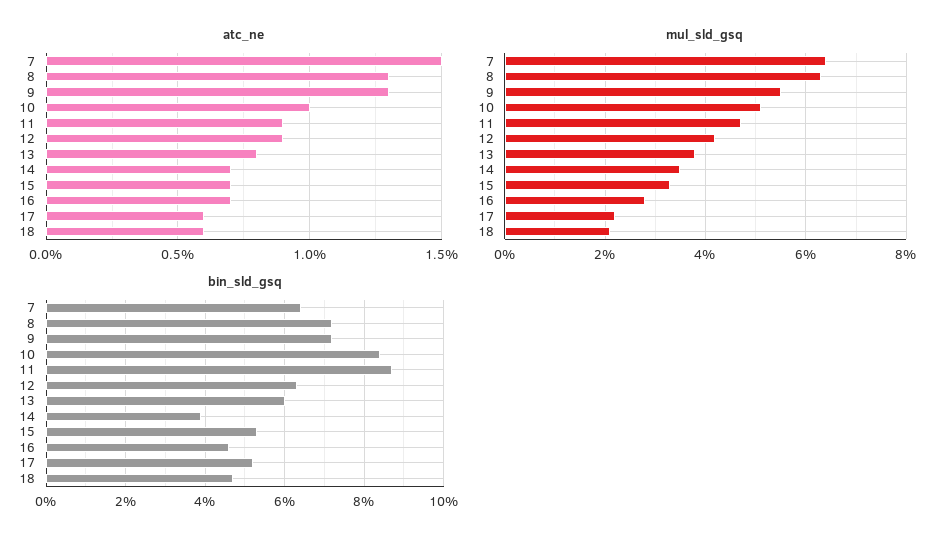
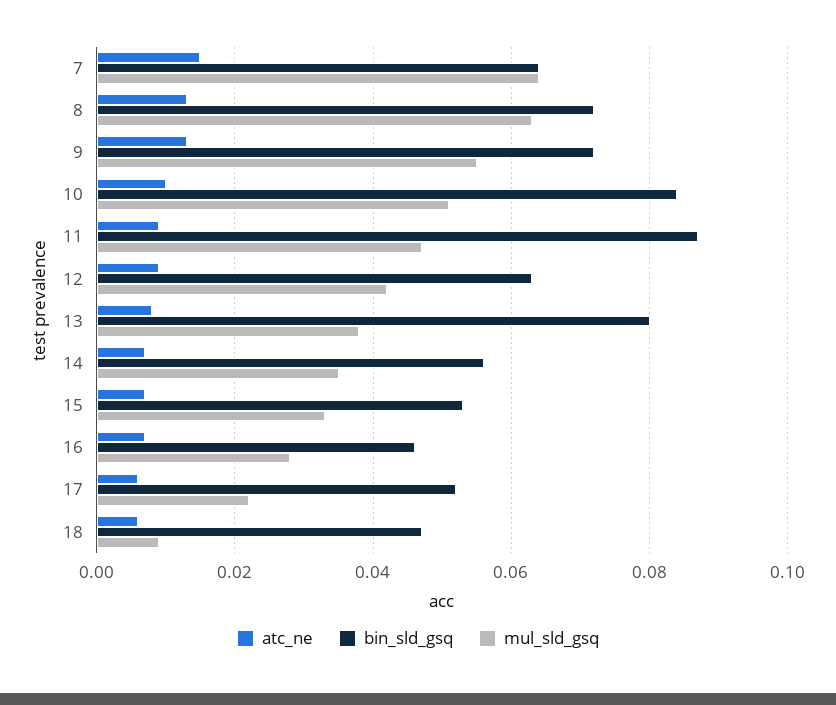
mul_sld_gsq, 18: 0.02 -> 0.01
bin_sld_gsq, 13: 0.06 -> 0.08
bin_sld_gsq, 14: 0.04 -> 0.055

